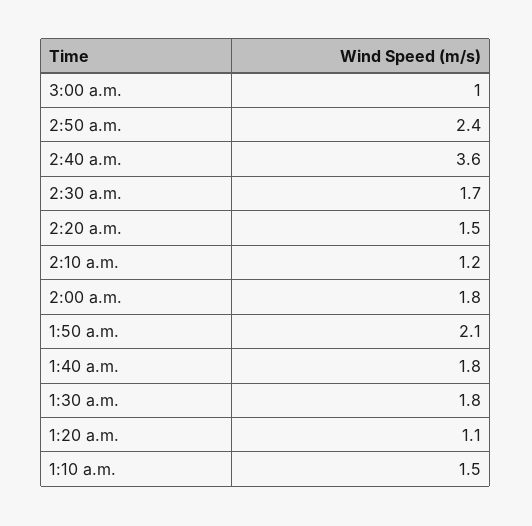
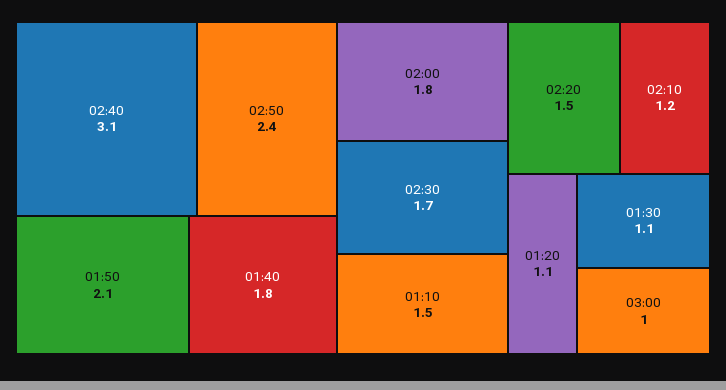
2:40 a.m.: 3.6 -> 3.1
1:30 a.m.: 1.8 -> 1.1

